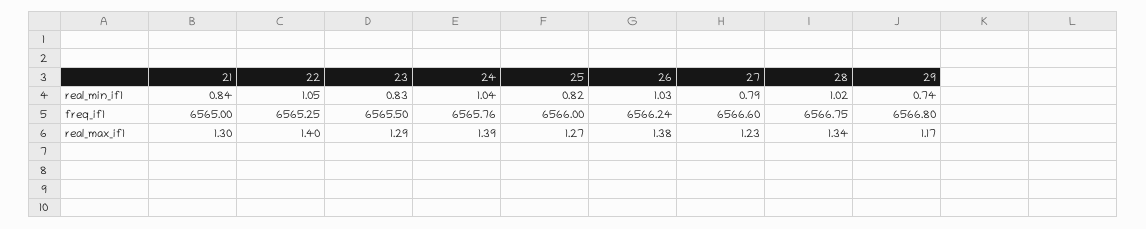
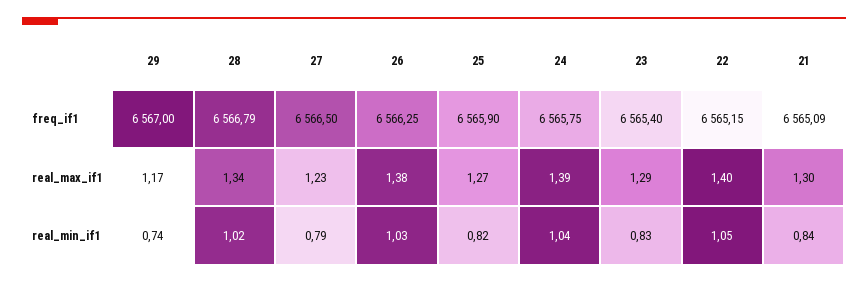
21, freq_if1: 6565 -> 6565.09
22, freq_if1: 6565.25 -> 6565.15
23, freq_if1: 6565.5 -> 6565.4
24, freq_if1: 6565.76 -> 6565.75
25, freq_if1: 6566 -> 6565.9
26, freq_if1: 6566.24 -> 6566.25
27, freq_if1: 6566.6 -> 6566.5
28, freq_if1: 6566.75 -> 6566.79
29, freq_if1: 6566.8 -> 6567

